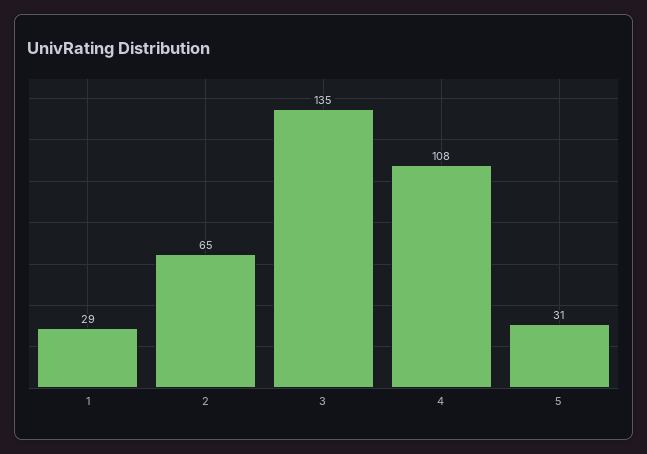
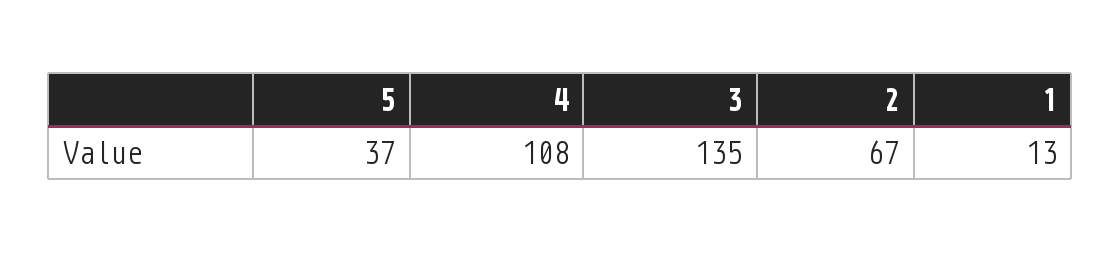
1: 29 -> 13
2: 65 -> 67
5: 31 -> 37

